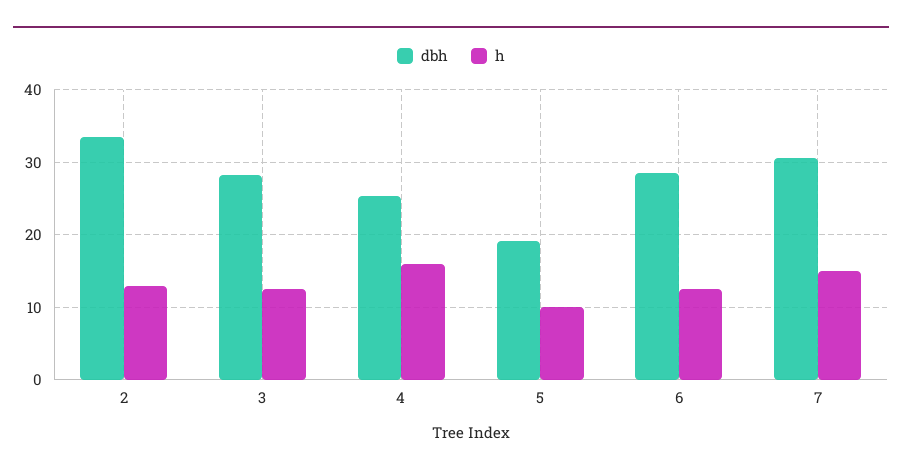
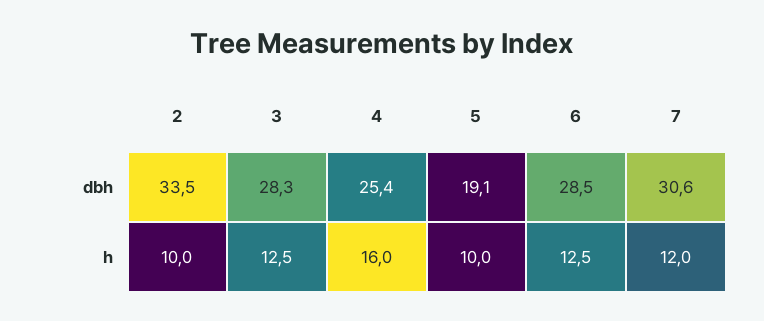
h, 2: 13 -> 10
h, 7: 15 -> 12

